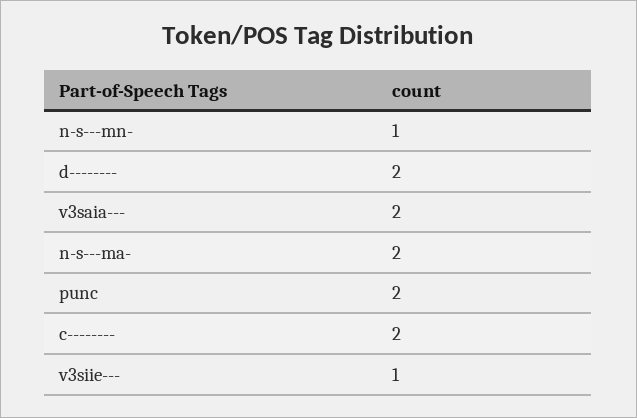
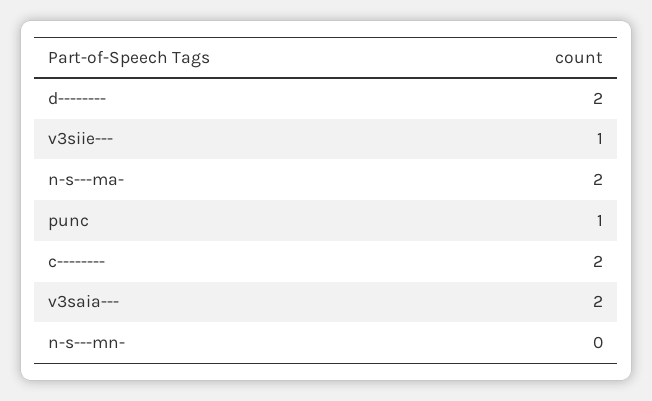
n-s---mn-: 1 -> 0
punc: 2 -> 1

